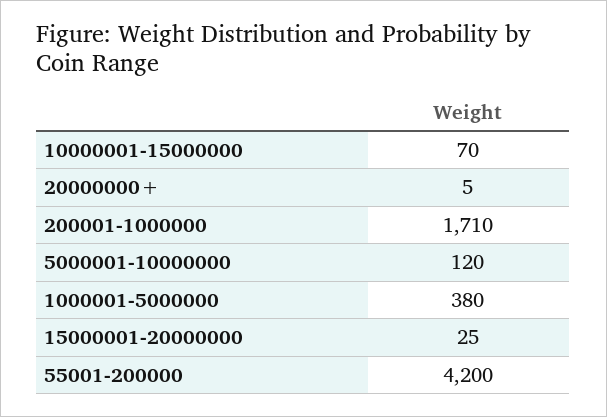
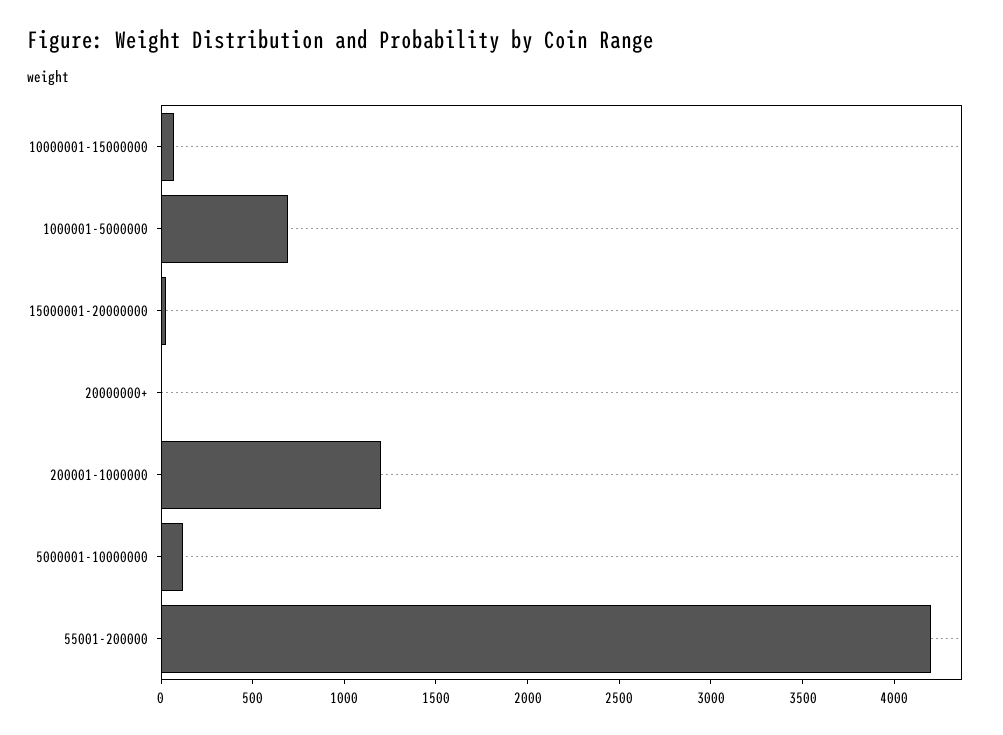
200001-1000000: 1710 -> 1200
1000001-5000000: 380 -> 700

